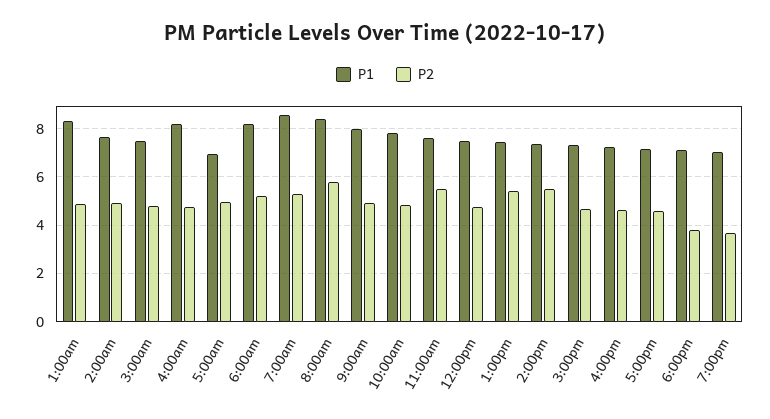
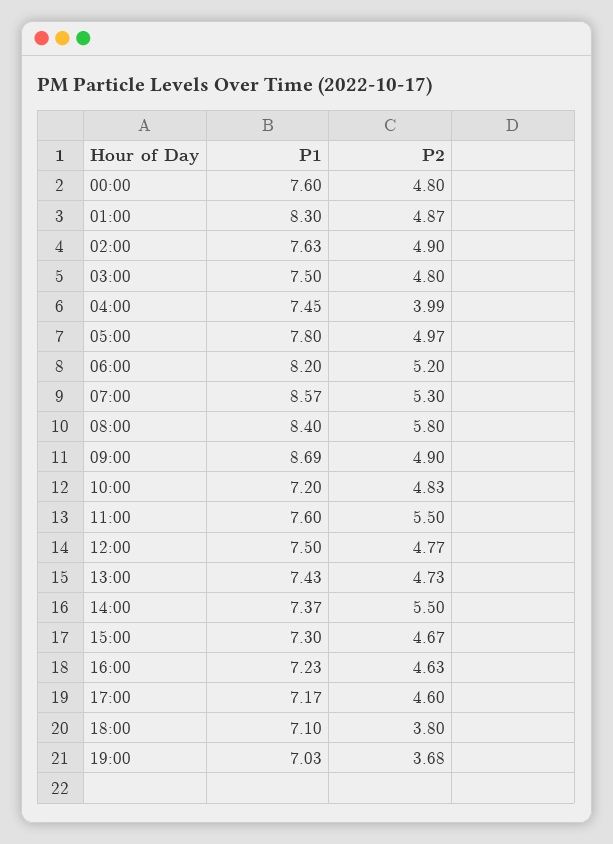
P1, 4:00am: 8.25 -> 7.45
P2, 4:00am: 4.75 -> 3.99
P1, 5:00am: 7 -> 7.8
P1, 9:00am: 8 -> 8.69
P1, 10:00am: 7.75 -> 7.2
P2, 1:00pm: 5.5 -> 4.73
P1, 00:00: none -> 7.6
P2, 00:00: none -> 4.8

